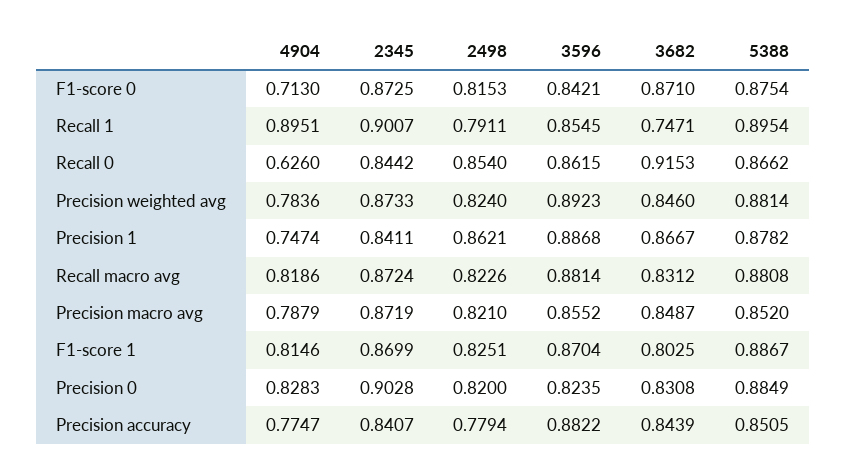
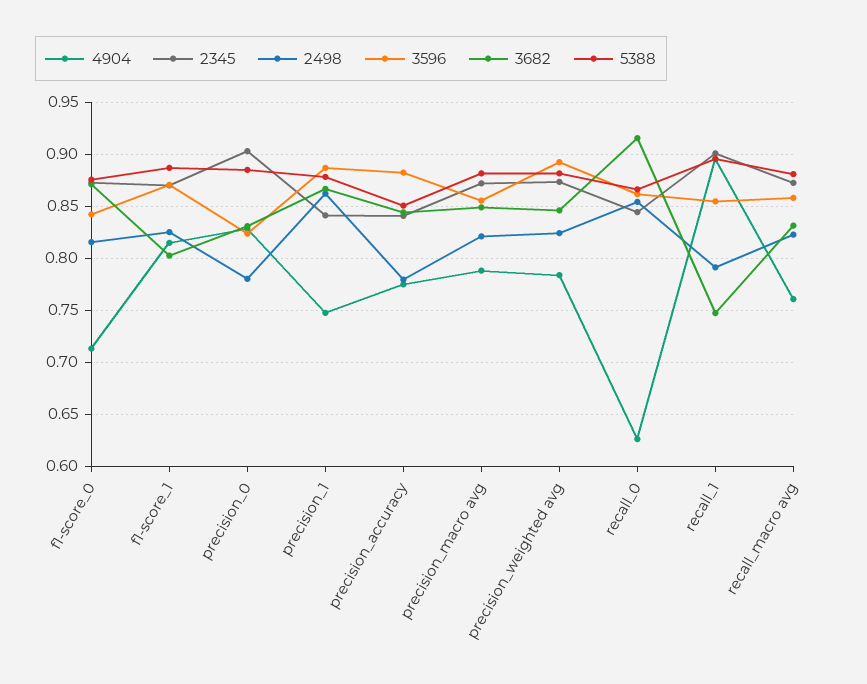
4904, Recall macro avg: 0.8186 -> 0.76
3596, Recall macro avg: 0.8814 -> 0.86
5388, Precision macro avg: 0.852 -> 0.88
2498, Precision 0: 0.82 -> 0.78

